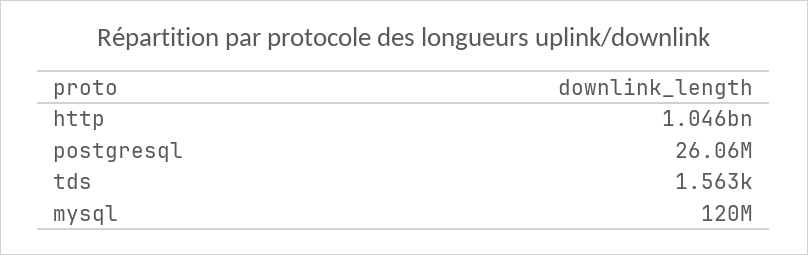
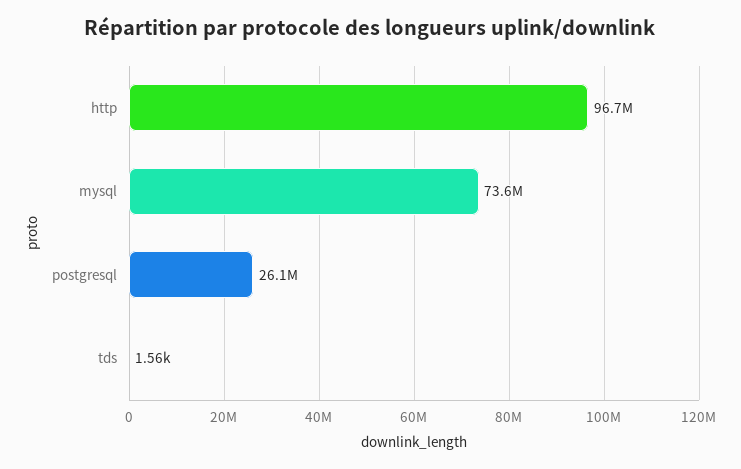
http: 1046000000 -> 96700000
mysql: 120000000 -> 73600000

